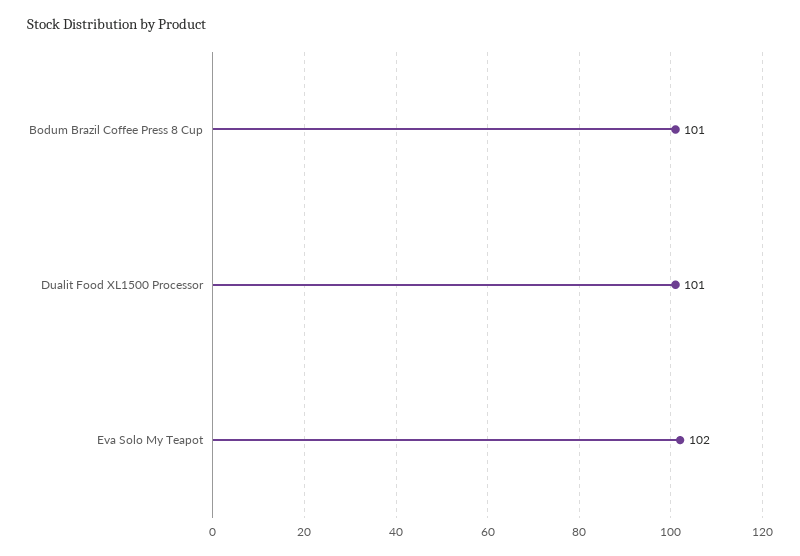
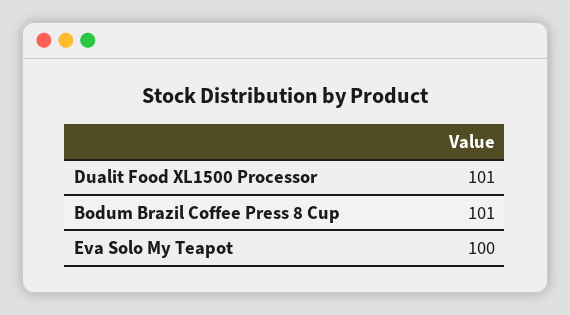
Eva Solo My Teapot: 102 -> 100

